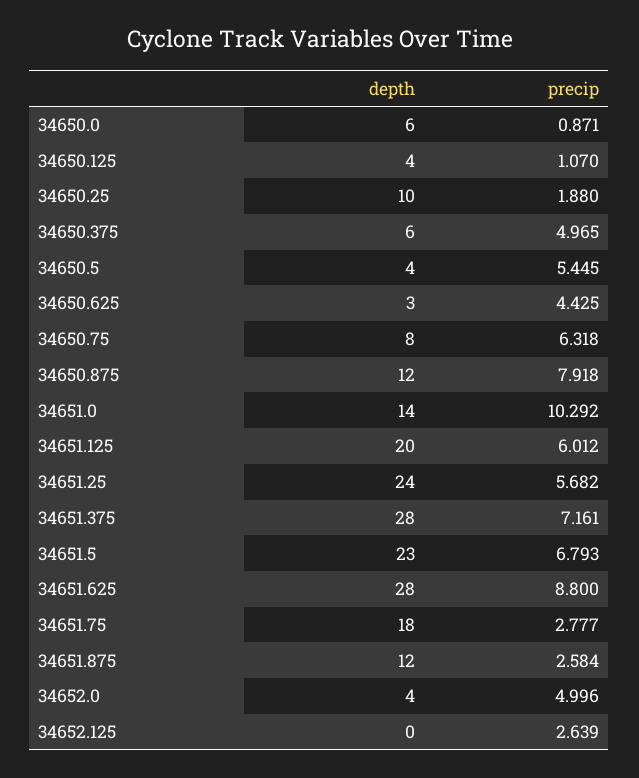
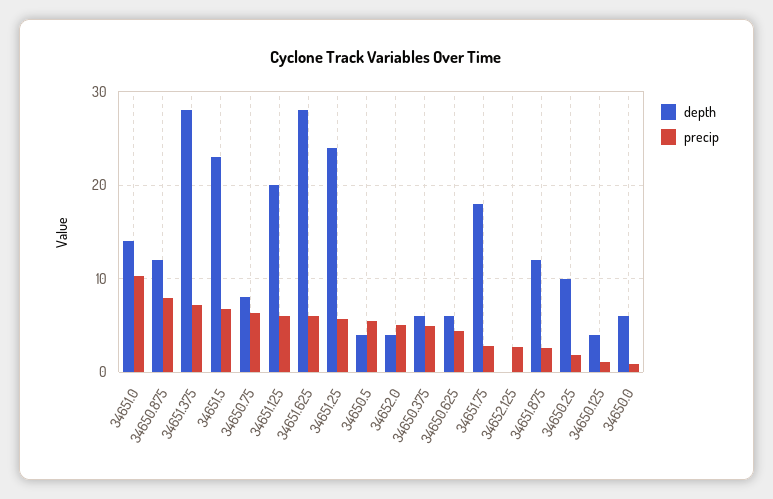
depth, 34650.625: 3 -> 6
precip, 34651.625: 8.8 -> 6

